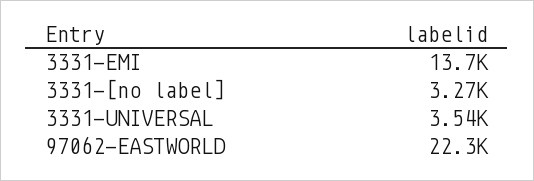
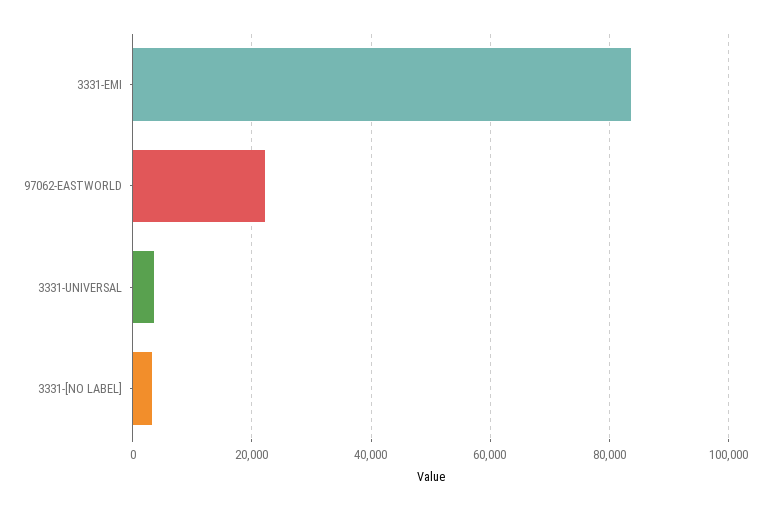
3331-EMI: 13700 -> 84000

